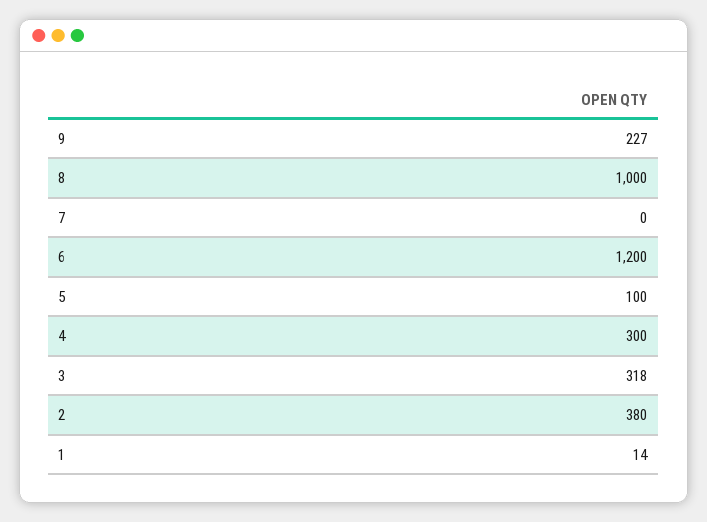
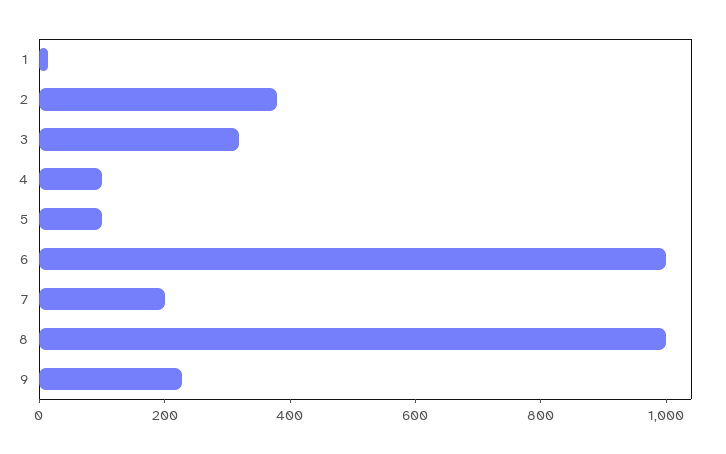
7: 0 -> 200
6: 1200 -> 1000
4: 300 -> 100

